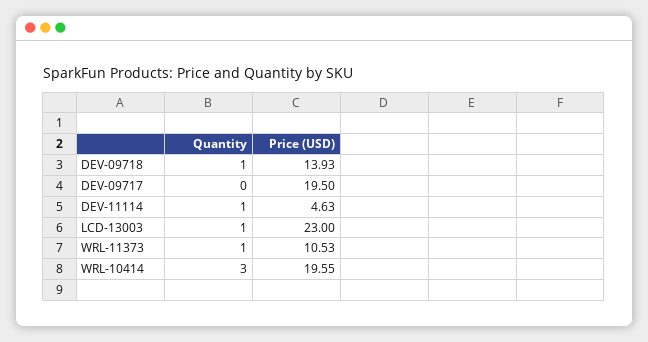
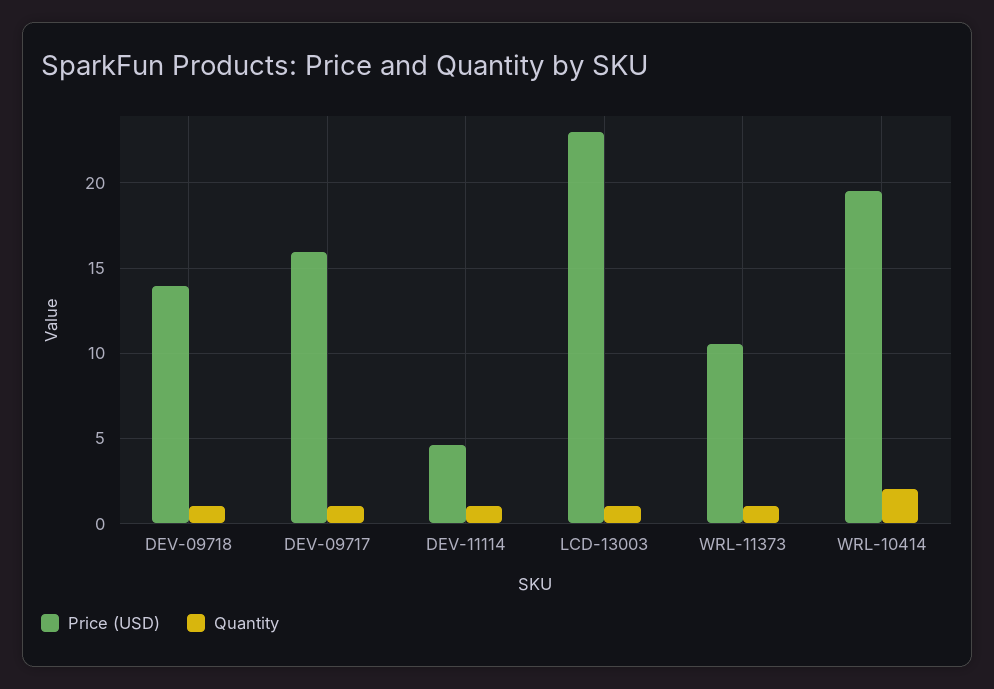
Quantity, DEV-09717: 0 -> 1
Price (USD), DEV-09717: 19.5 -> 16
Quantity, WRL-10414: 3 -> 2

